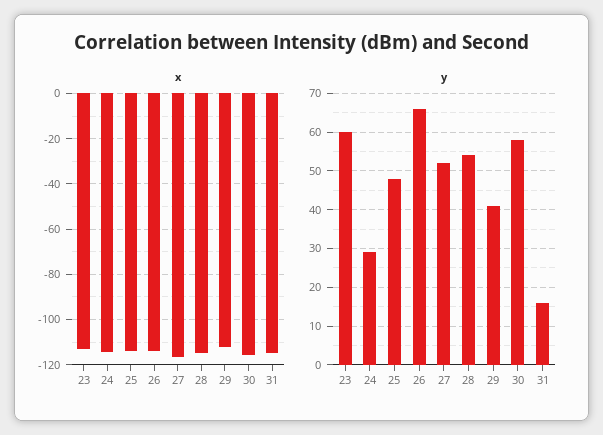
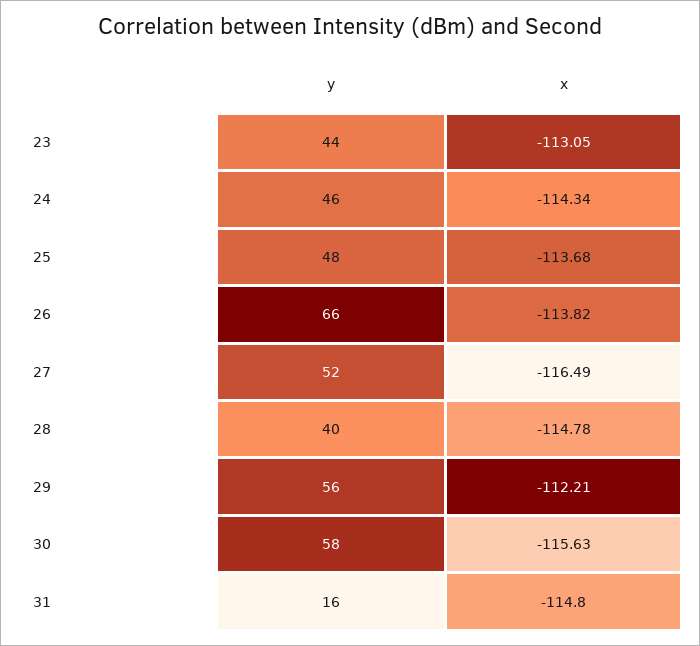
y, 23: 60 -> 44
y, 24: 30 -> 46
y, 28: 55 -> 40
y, 29: 40 -> 56

